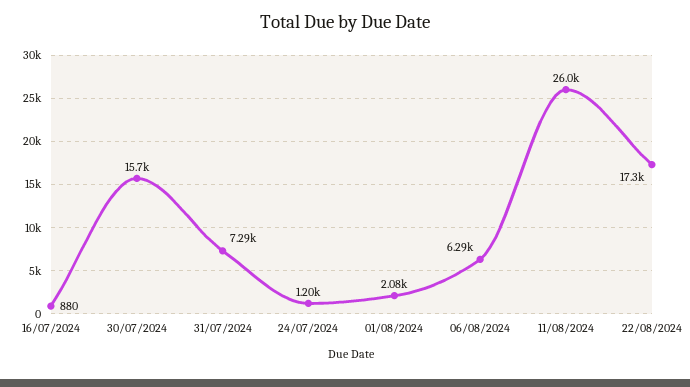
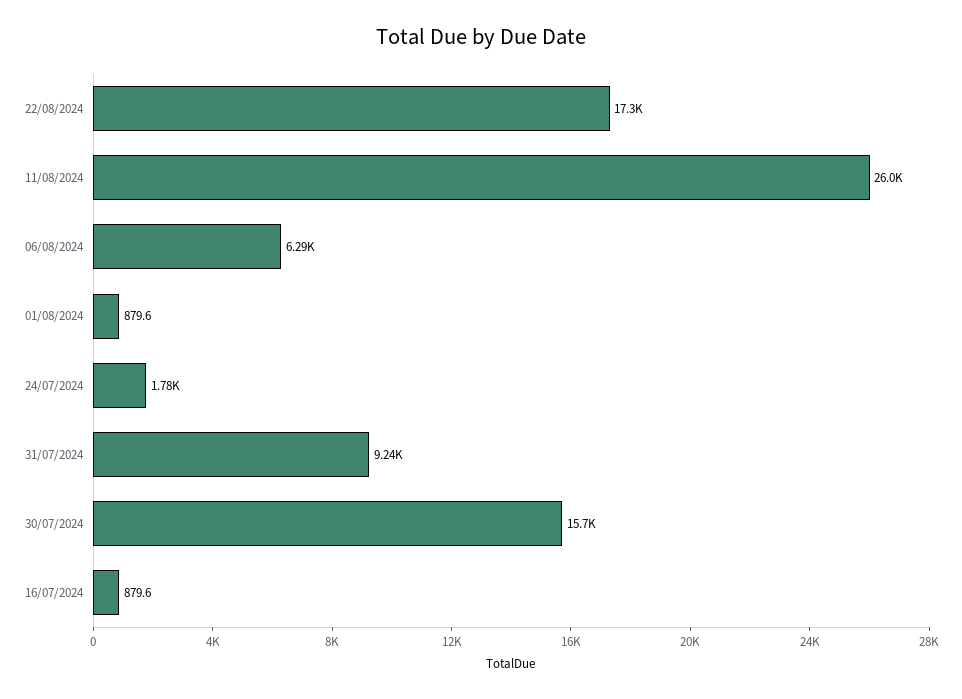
31/07/2024: 7290 -> 9240
24/07/2024: 1200 -> 1780
01/08/2024: 2080 -> 879.6

